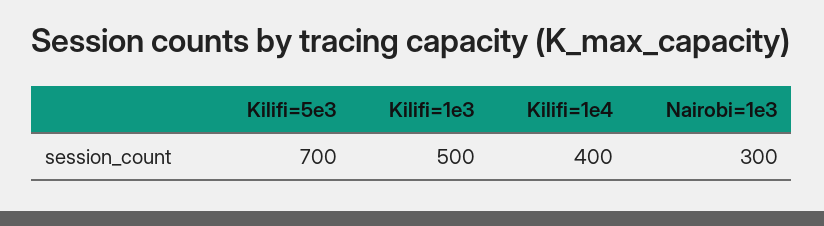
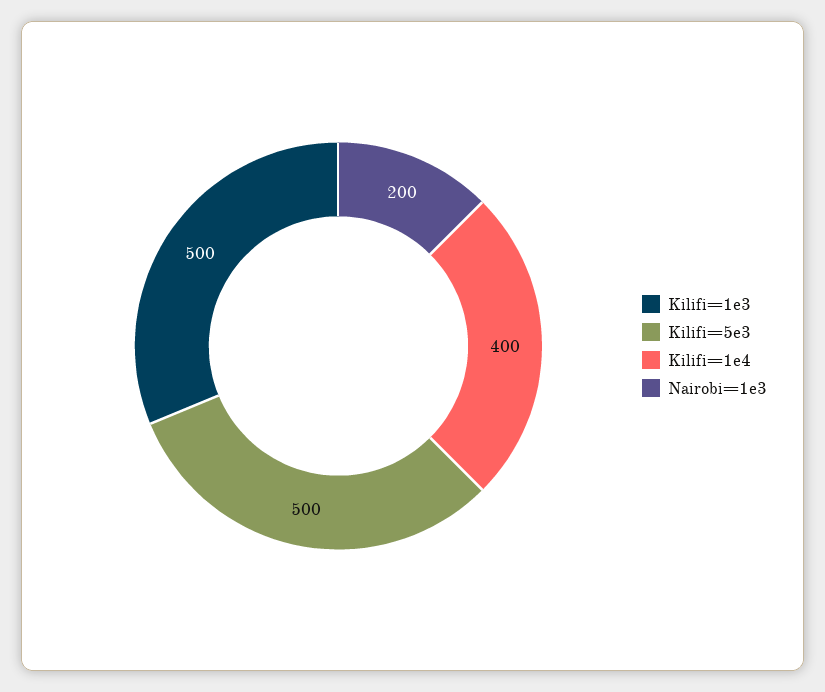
Kilifi=5e3: 700 -> 500
Nairobi=1e3: 300 -> 200

